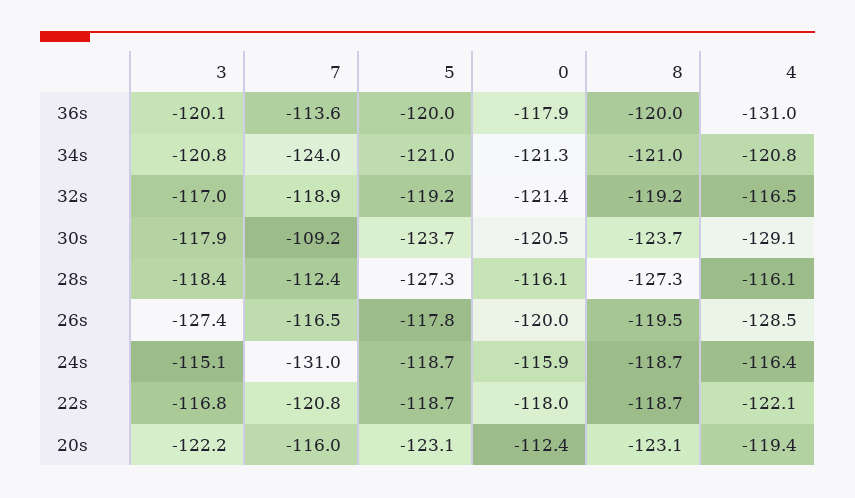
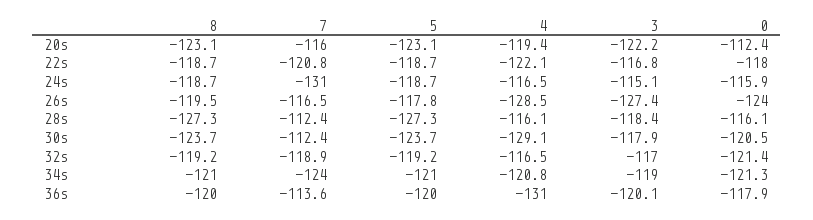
3, 34s: -120.8 -> -119
7, 30s: -109.2 -> -112.4
0, 26s: -120 -> -124
4, 24s: -116.4 -> -116.5

